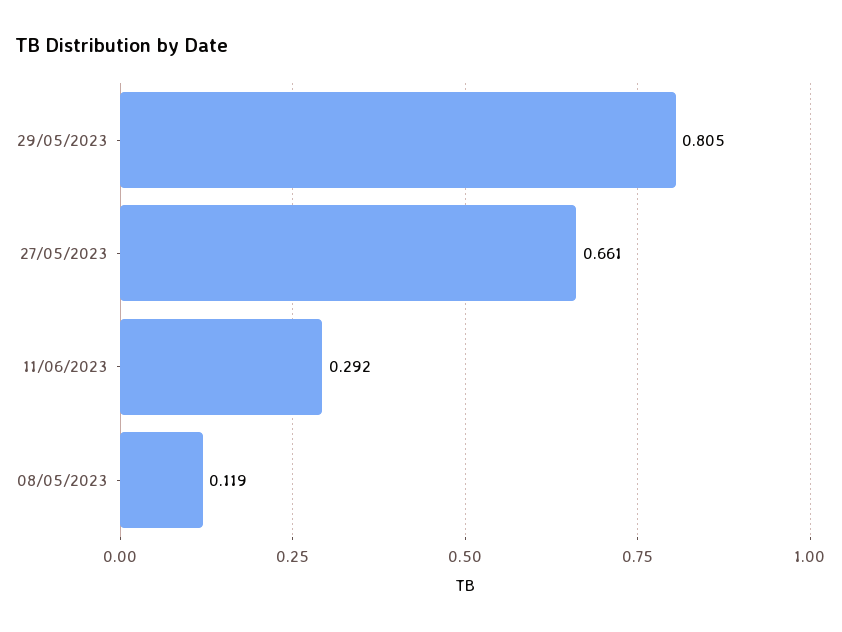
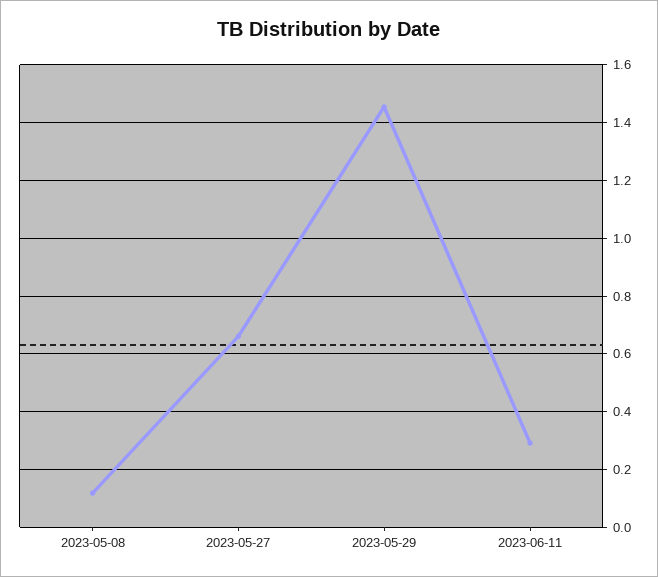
29/05/2023: 0.805 -> 1.45

